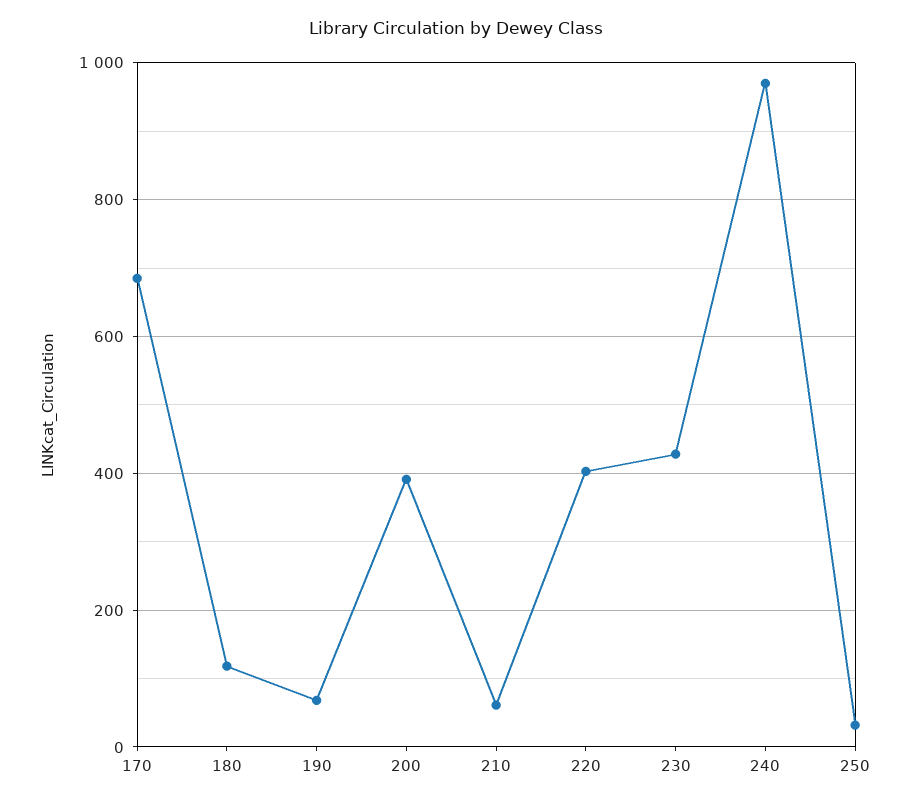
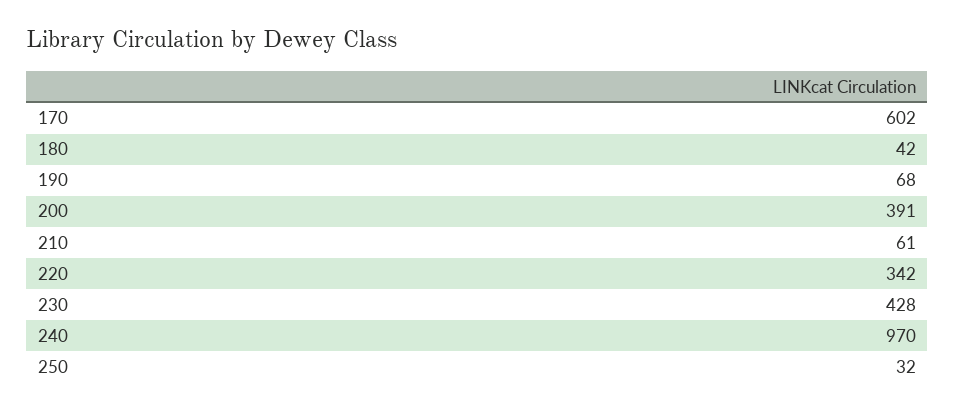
170: 680 -> 602
180: 120 -> 42
220: 400 -> 342

